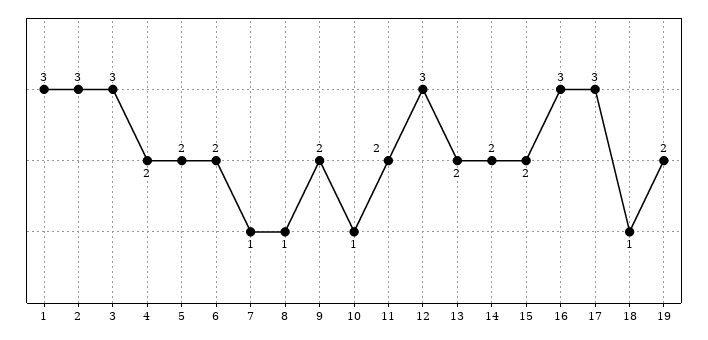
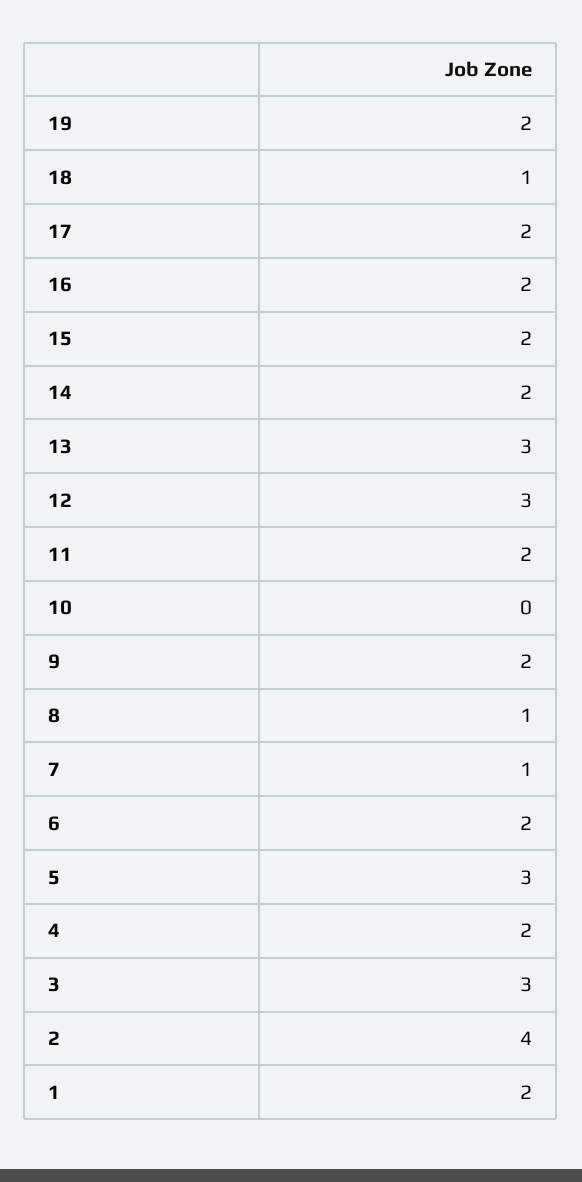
1: 3 -> 2
2: 3 -> 4
5: 2 -> 3
10: 1 -> 0
13: 2 -> 3
16: 3 -> 2
17: 3 -> 2

